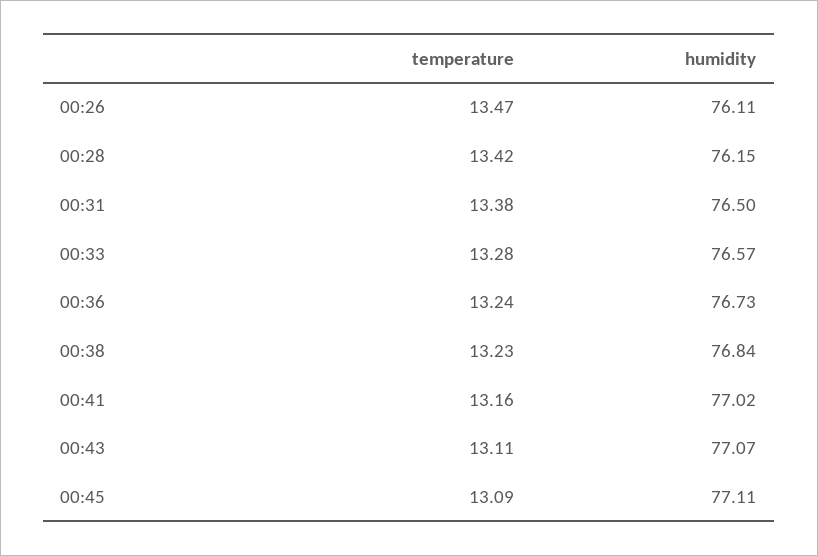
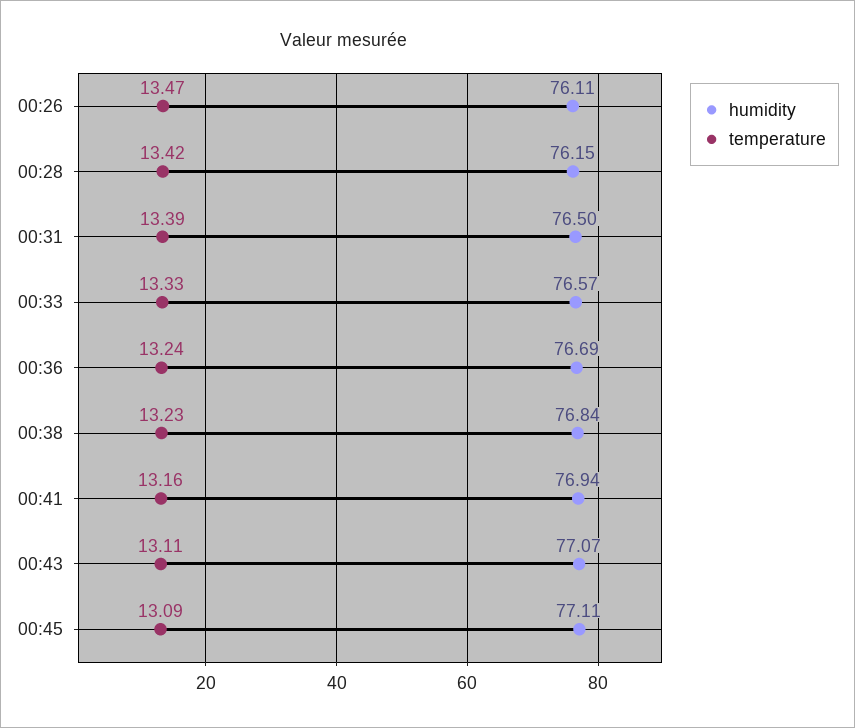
temperature, 00:31: 13.38 -> 13.39
temperature, 00:33: 13.28 -> 13.33
humidity, 00:36: 76.73 -> 76.69
humidity, 00:41: 77.02 -> 76.94

